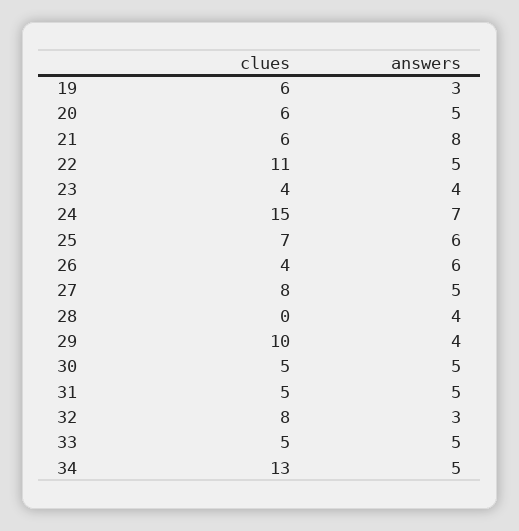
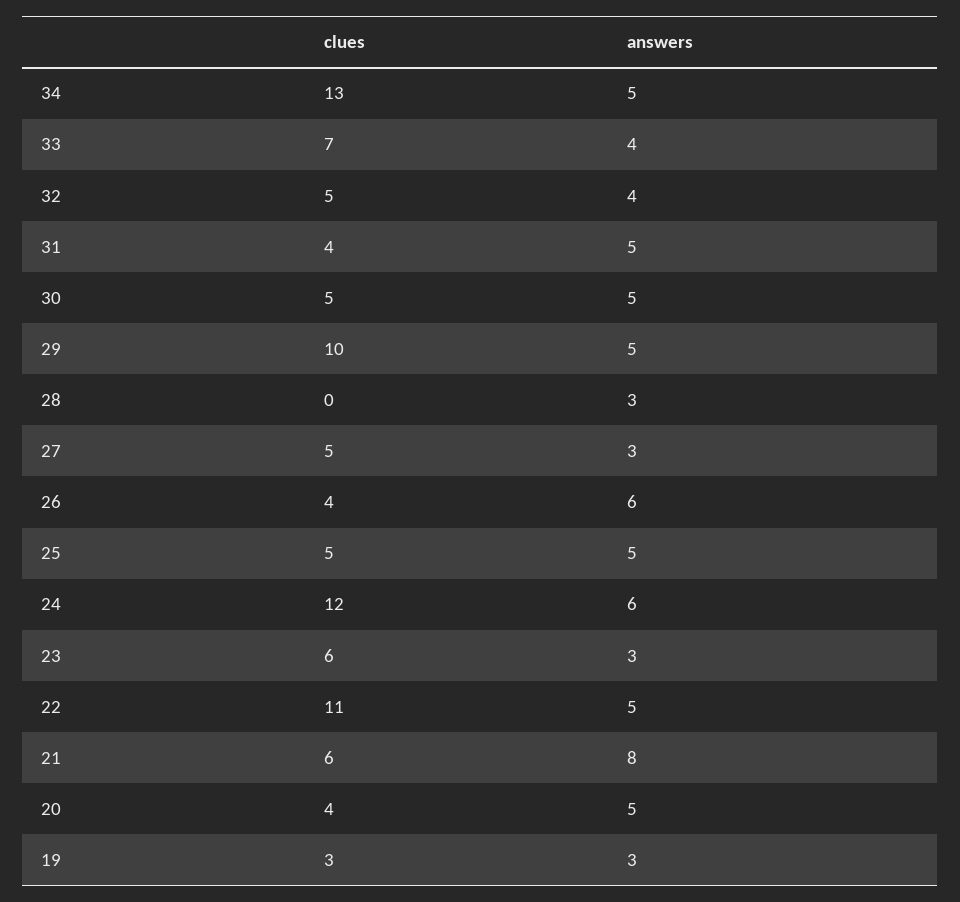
clues, 19: 6 -> 3
clues, 20: 6 -> 4
clues, 23: 4 -> 6
answers, 23: 4 -> 3
clues, 24: 15 -> 12
answers, 24: 7 -> 6
clues, 25: 7 -> 5
answers, 25: 6 -> 5
clues, 27: 8 -> 5
answers, 27: 5 -> 3
answers, 28: 4 -> 3
answers, 29: 4 -> 5
clues, 31: 5 -> 4
clues, 32: 8 -> 5
answers, 32: 3 -> 4
clues, 33: 5 -> 7
answers, 33: 5 -> 4

